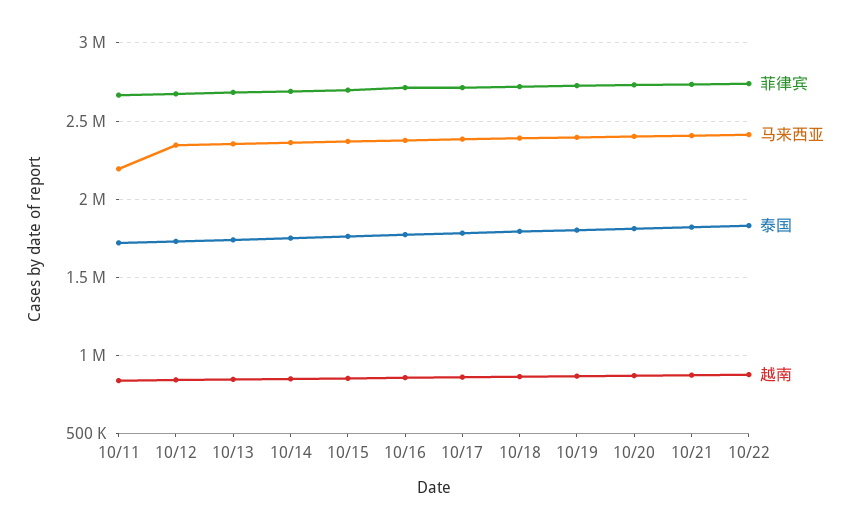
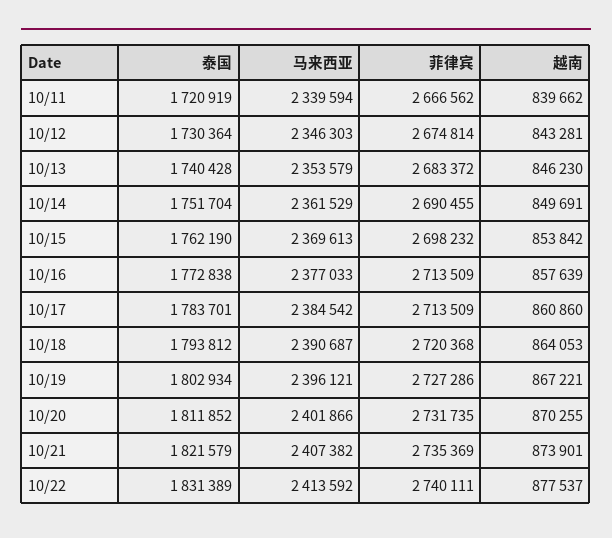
马来西亚, 10/11: 2200000 -> 2339594

